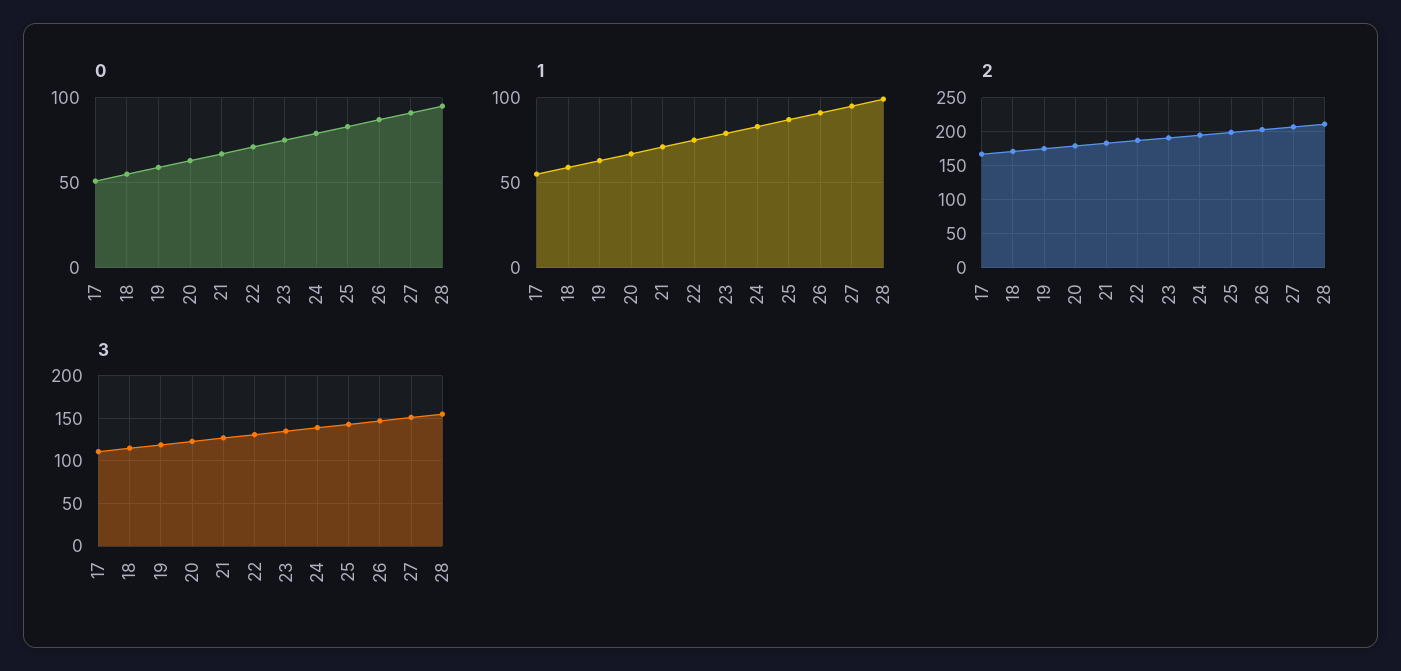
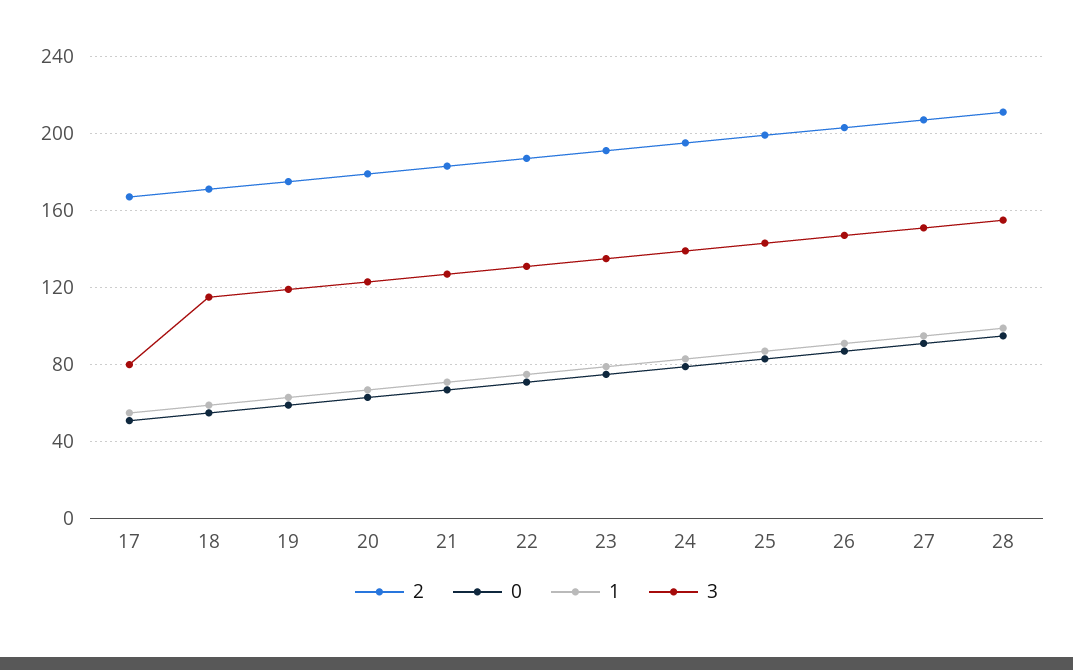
3, 17: 110 -> 80

